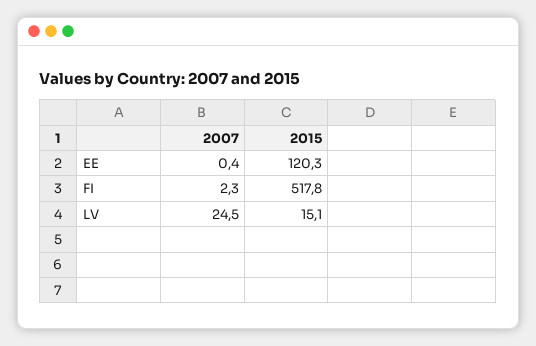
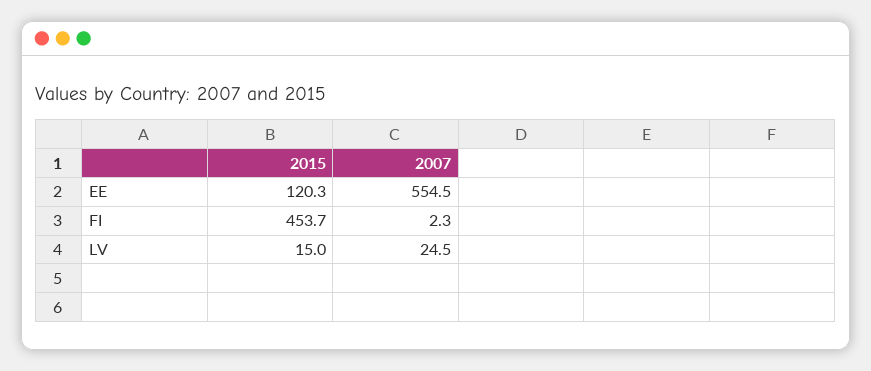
2007, EE: 0.4 -> 554.5
2015, FI: 517.8 -> 453.7
2015, LV: 15.1 -> 15

